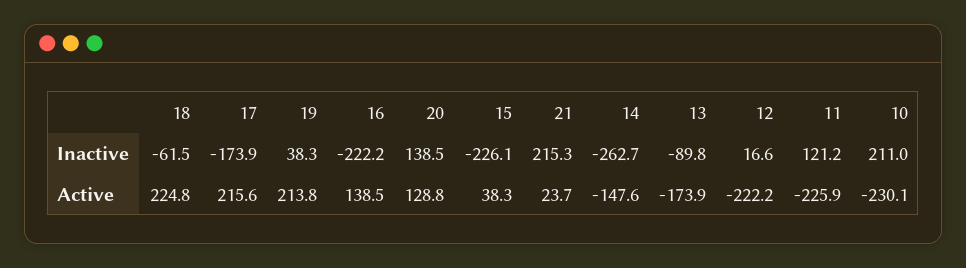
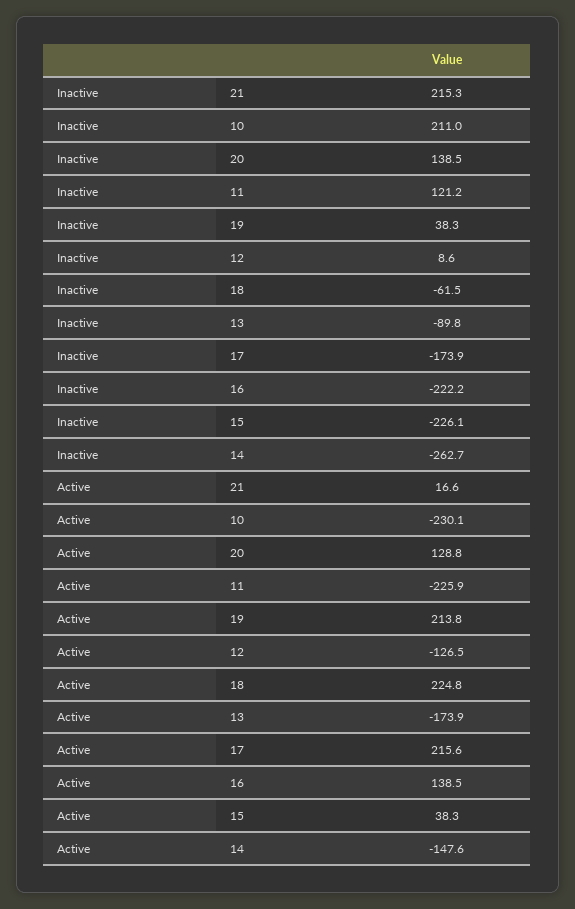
12, Inactive: 16.6 -> 8.6
21, Active: 23.7 -> 16.6
12, Active: -222.2 -> -126.5

